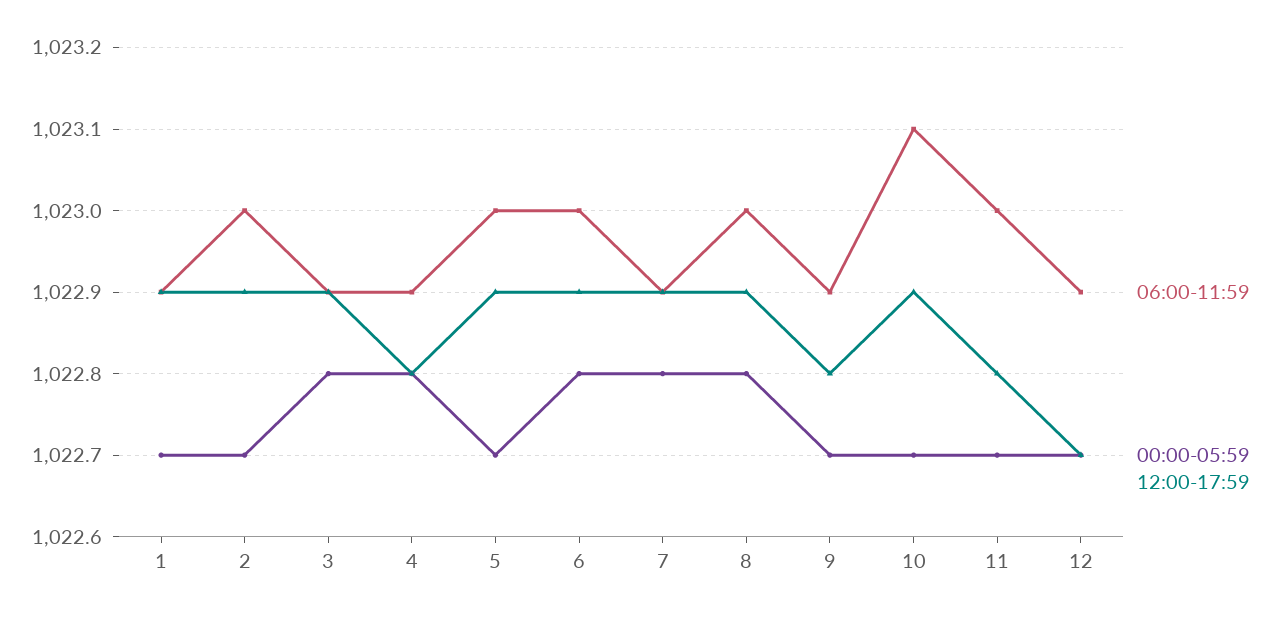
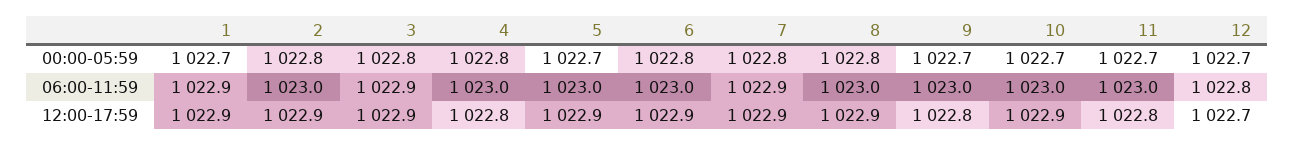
00:00-05:59, 2: 1022.7 -> 1022.8
06:00-11:59, 4: 1022.9 -> 1023
06:00-11:59, 9: 1022.9 -> 1023
06:00-11:59, 10: 1023.1 -> 1023
06:00-11:59, 12: 1022.9 -> 1022.8

